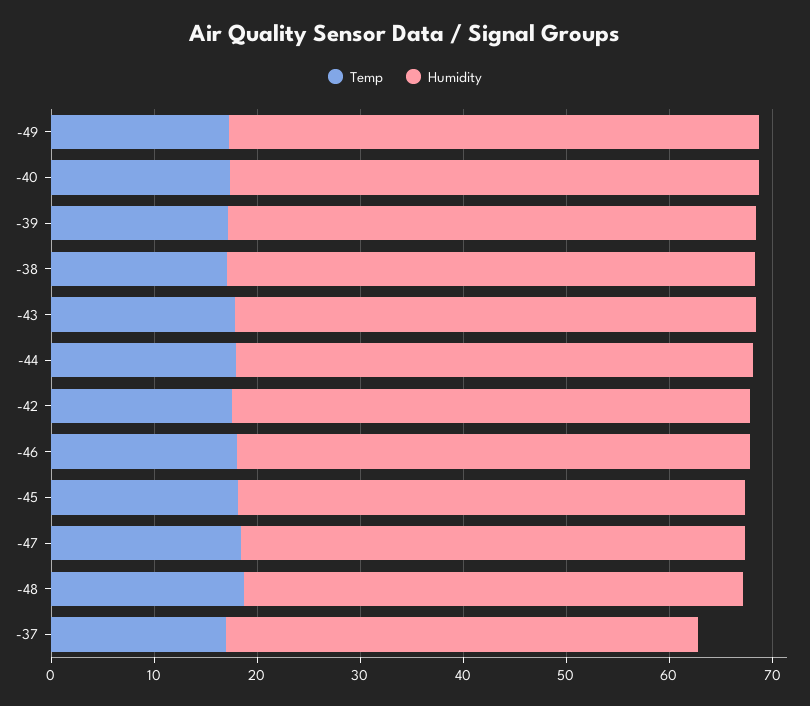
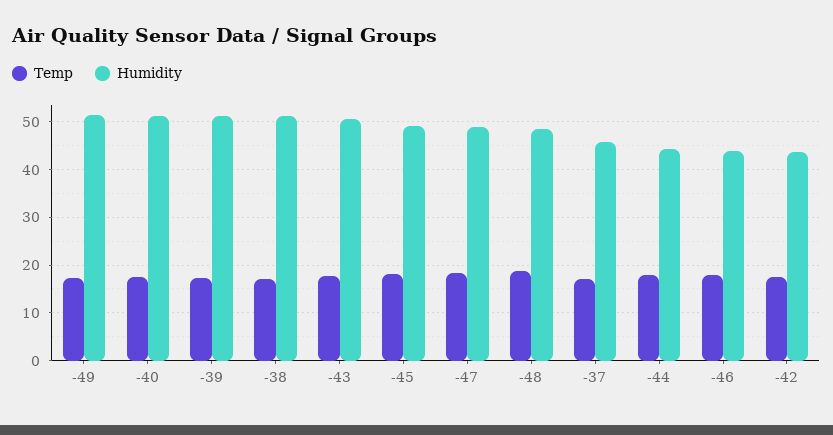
Humidity, -44: 50 -> 44
Humidity, -42: 50 -> 44
Humidity, -46: 50 -> 44

